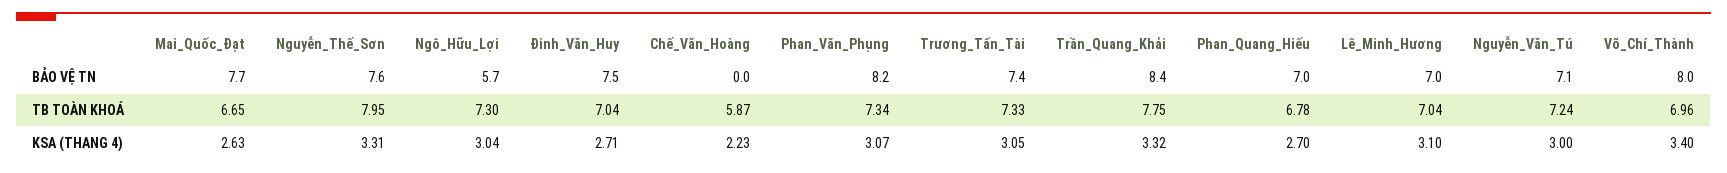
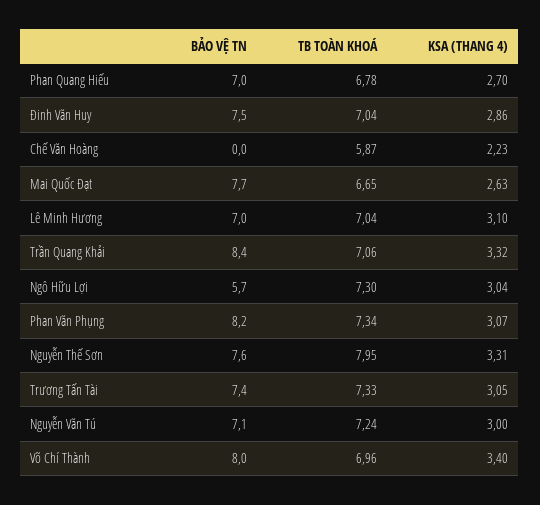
Trần_Quang_Khải, TB TOÀN KHOÁ: 7.75 -> 7.06
Đinh_Văn_Huy, KSA (THANG 4): 2.71 -> 2.86

